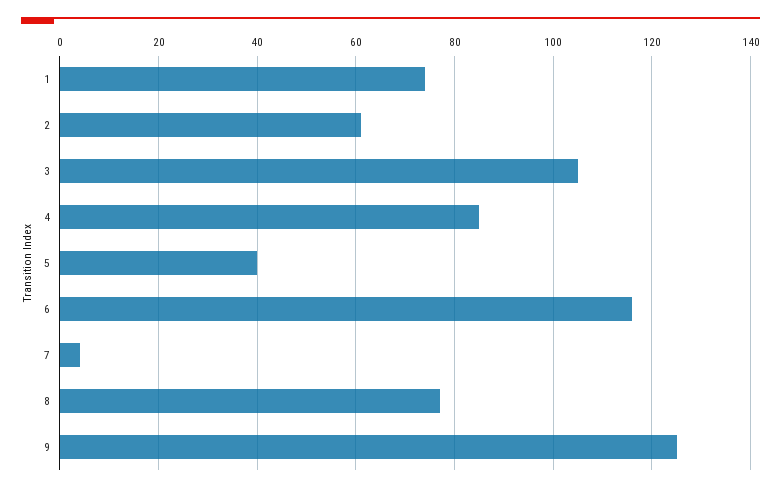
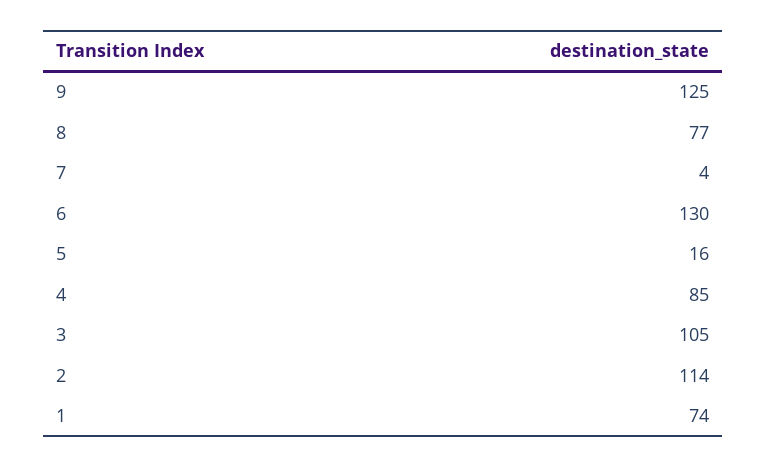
2: 60 -> 114
5: 40 -> 16
6: 115 -> 130

